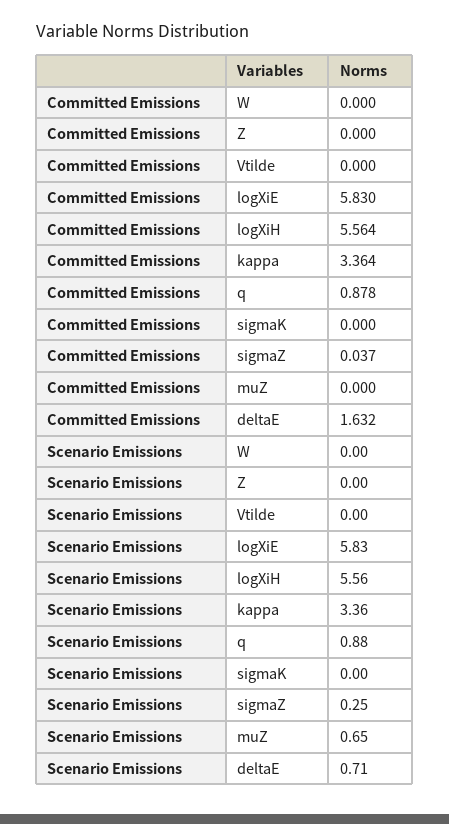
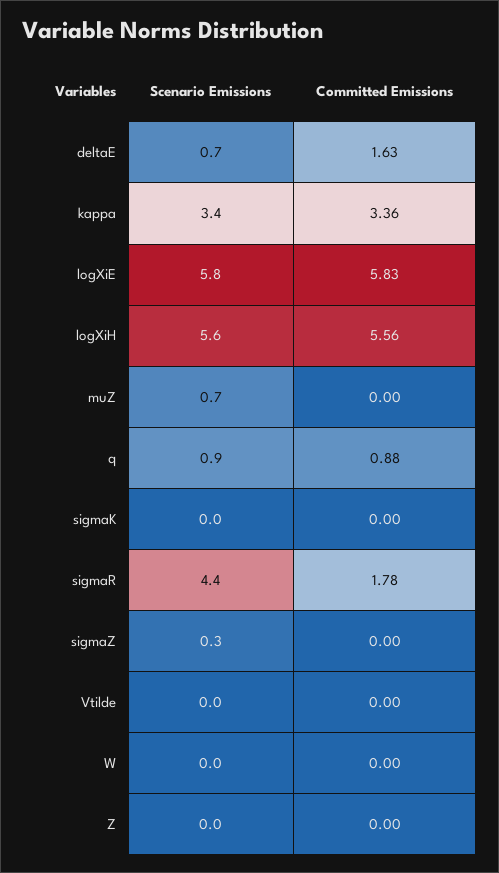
Committed Emissions, sigmaZ: 0.037 -> 0
Scenario Emissions, sigmaR: none -> 4.4
Committed Emissions, sigmaR: none -> 1.78

